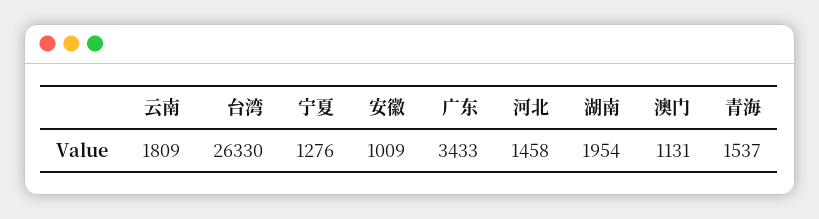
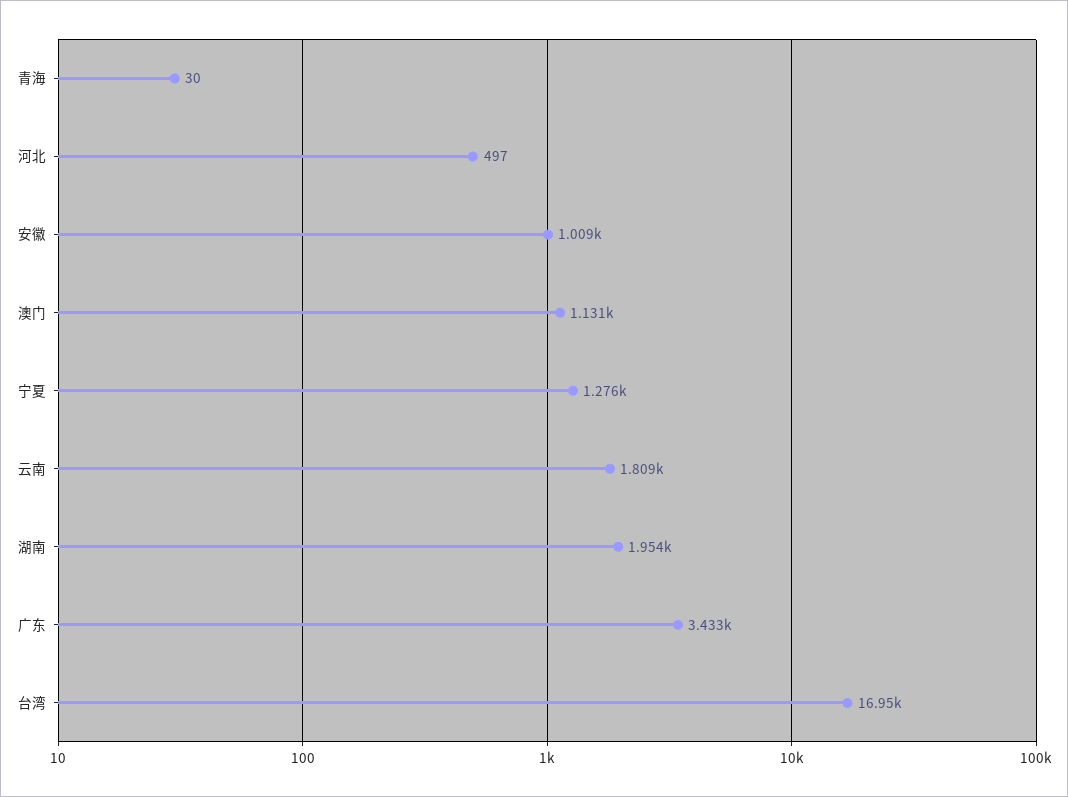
台湾: 26330 -> 16950
河北: 1458 -> 497
青海: 1537 -> 30

